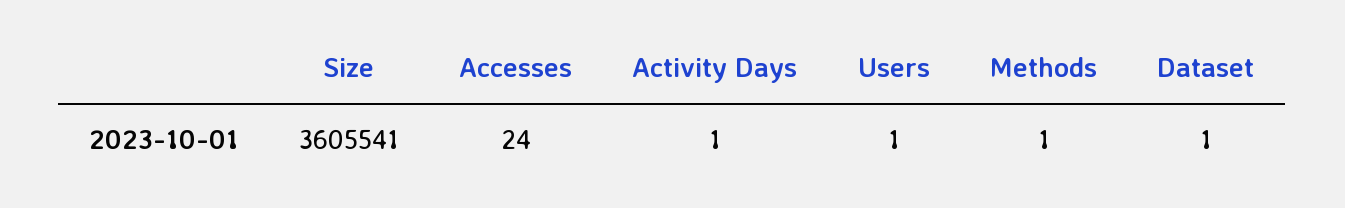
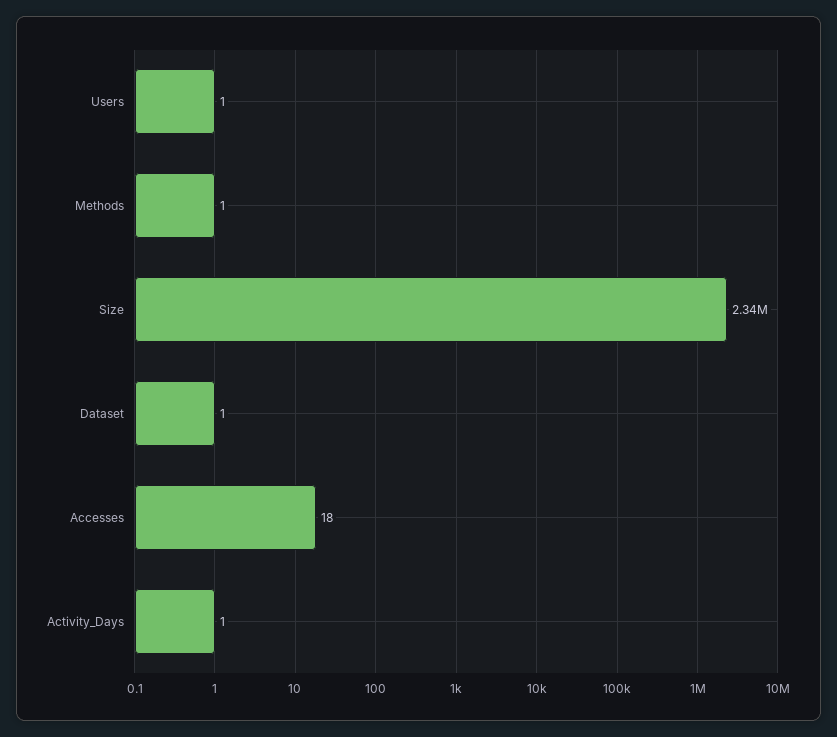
Size: 3605541 -> 2340000
Accesses: 24 -> 18

